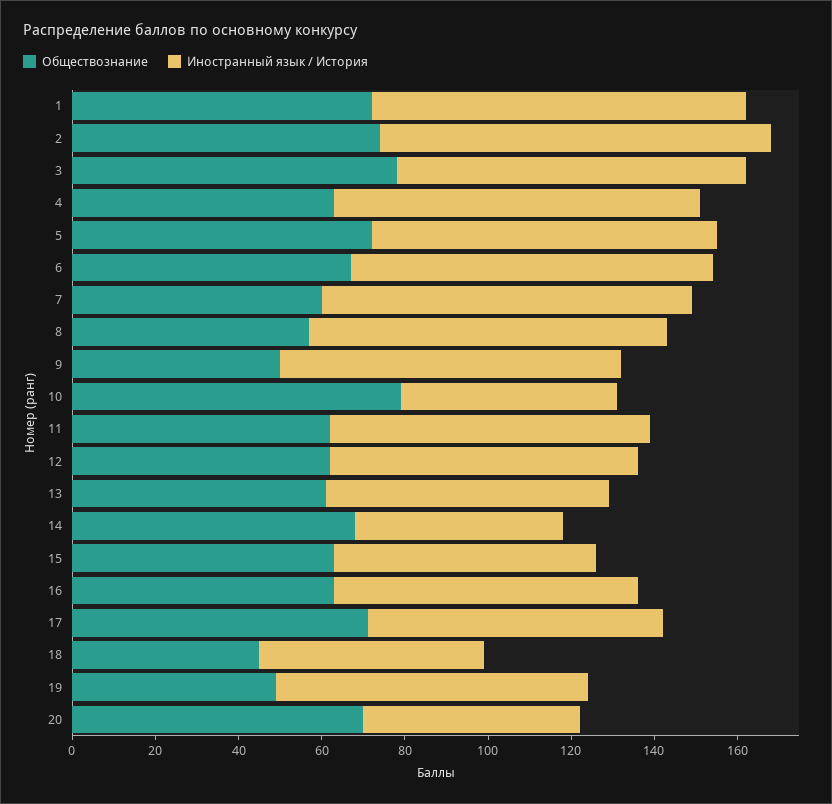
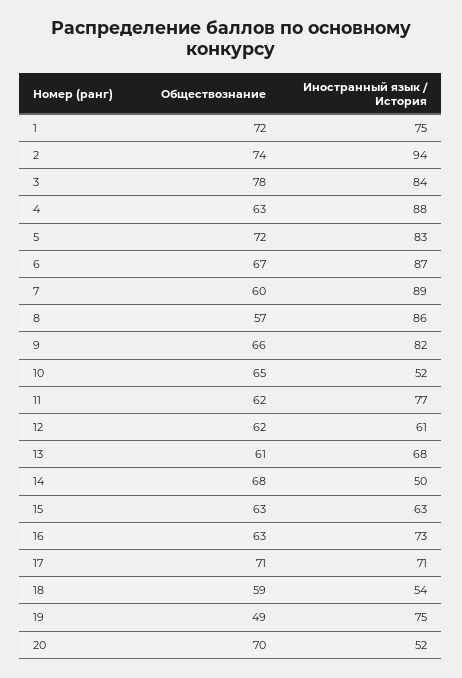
Иностранный язык / История, 1: 90 -> 75
Обществознание, 9: 50 -> 66
Обществознание, 10: 80 -> 65
Иностранный язык / История, 12: 75 -> 61
Обществознание, 18: 45 -> 59

